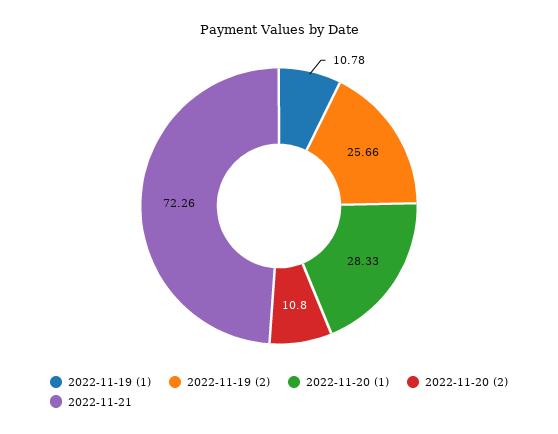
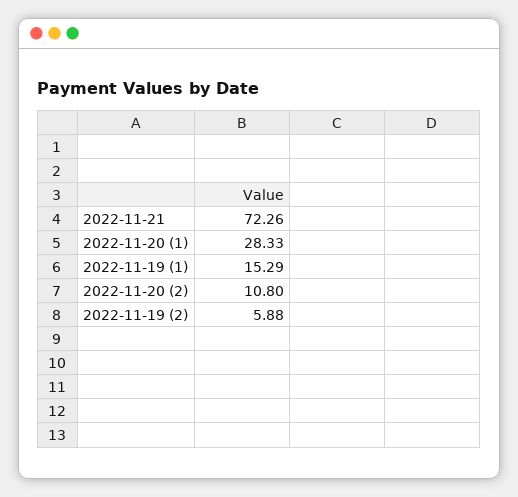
2022-11-19 (1): 10.78 -> 15.29
2022-11-19 (2): 25.66 -> 5.88

